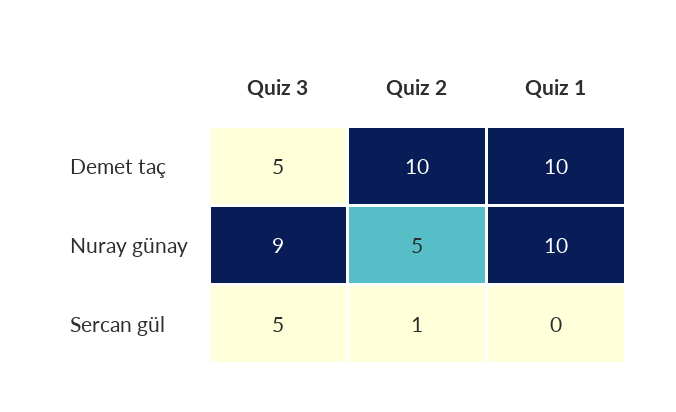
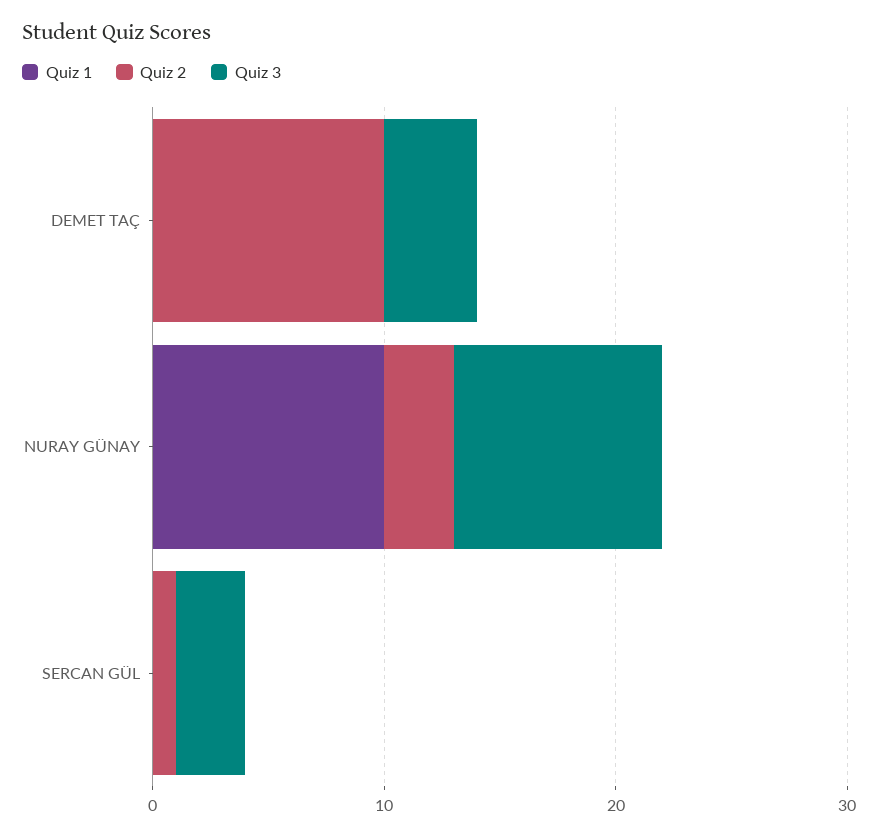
Quiz 3, Demet taç: 5 -> 4
Quiz 1, Demet taç: 10 -> 0
Quiz 2, Nuray günay: 5 -> 3
Quiz 3, Sercan gül: 5 -> 3

